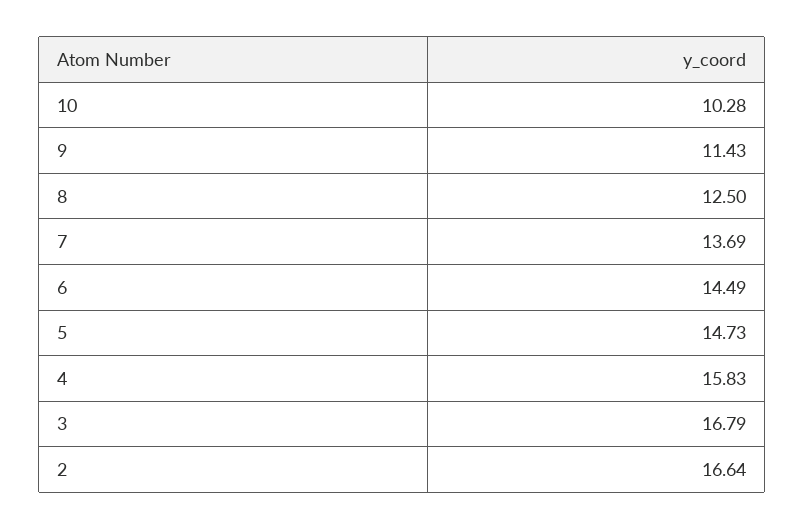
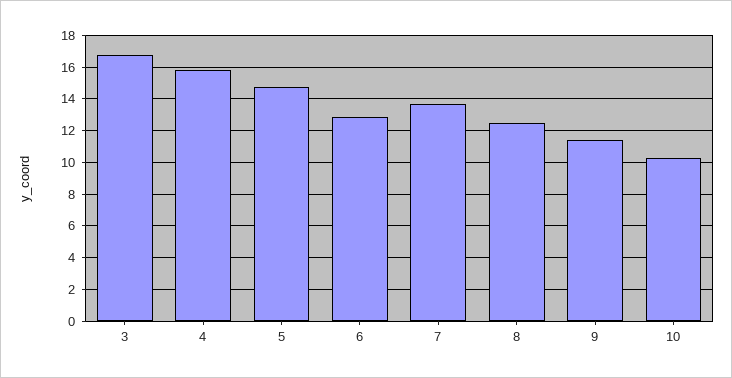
6: 14.49 -> 13
2: 16.64 -> none

